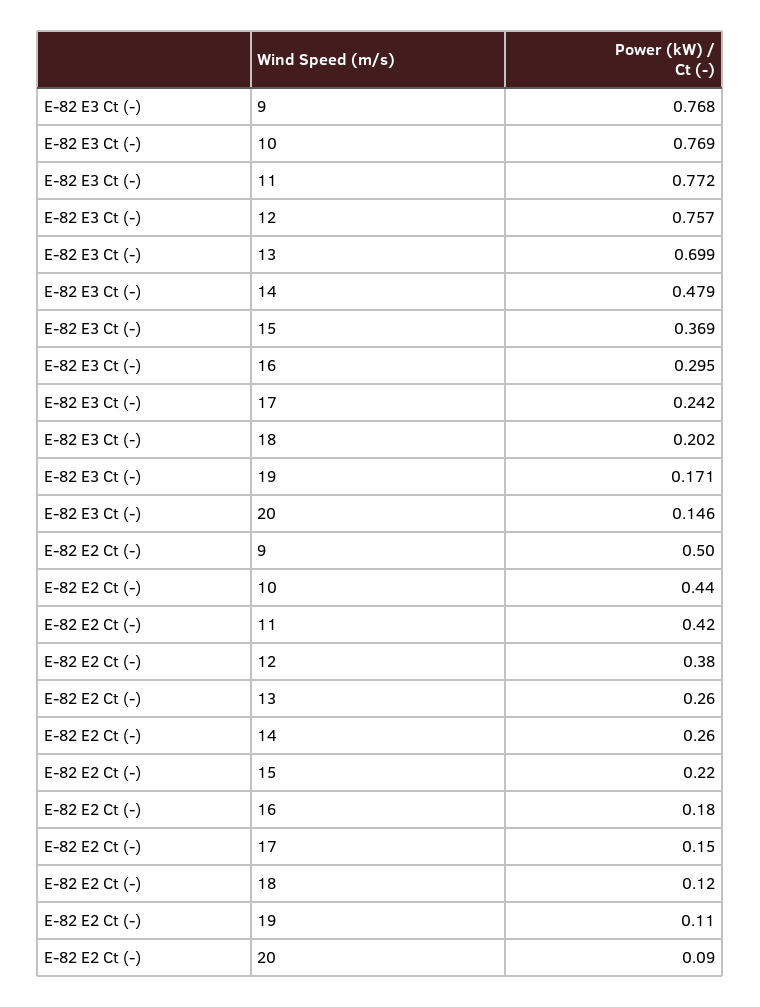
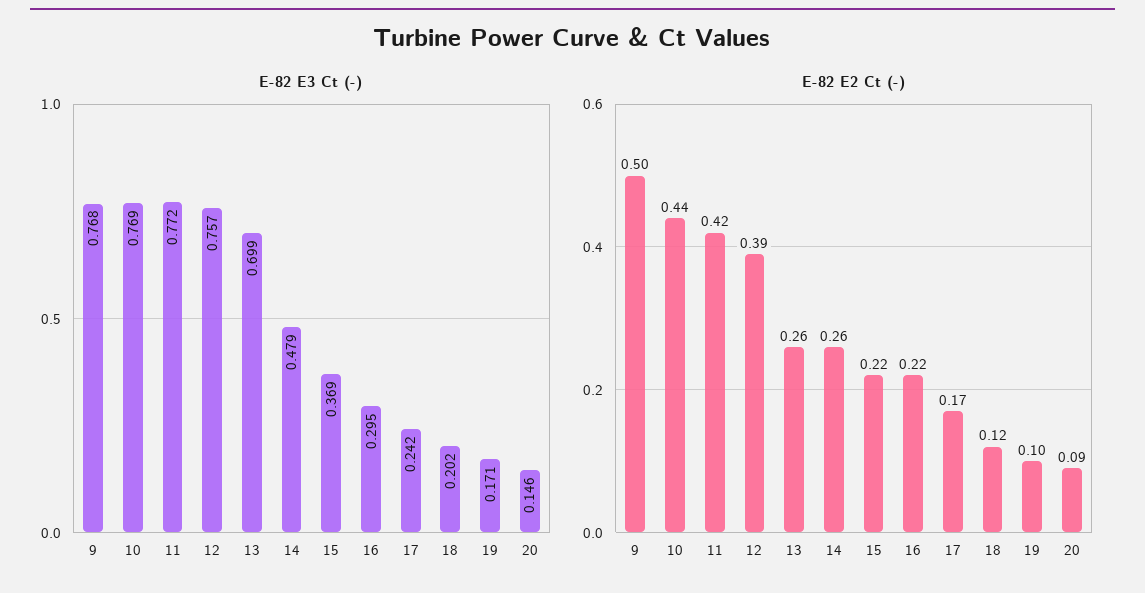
E-82 E2 Ct (-), 12: 0.38 -> 0.39
E-82 E2 Ct (-), 16: 0.18 -> 0.22
E-82 E2 Ct (-), 17: 0.15 -> 0.17
E-82 E2 Ct (-), 19: 0.11 -> 0.1

